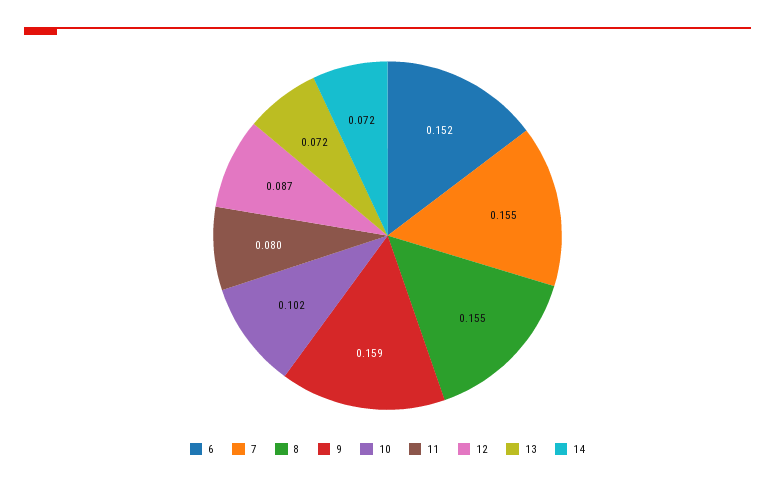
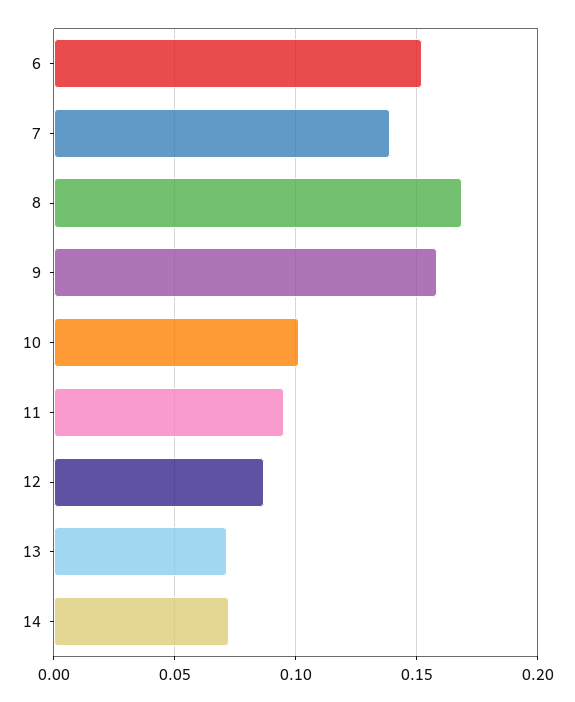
7: 0.155 -> 0.14
8: 0.155 -> 0.17
11: 0.08 -> 0.095

